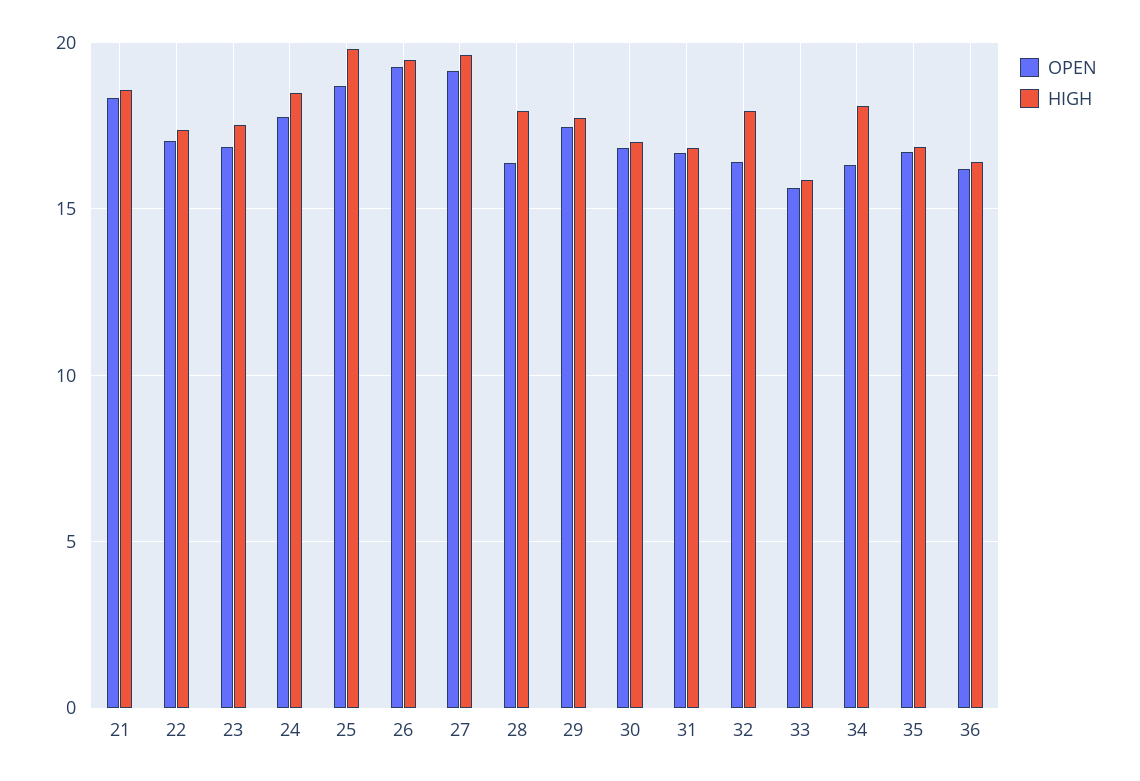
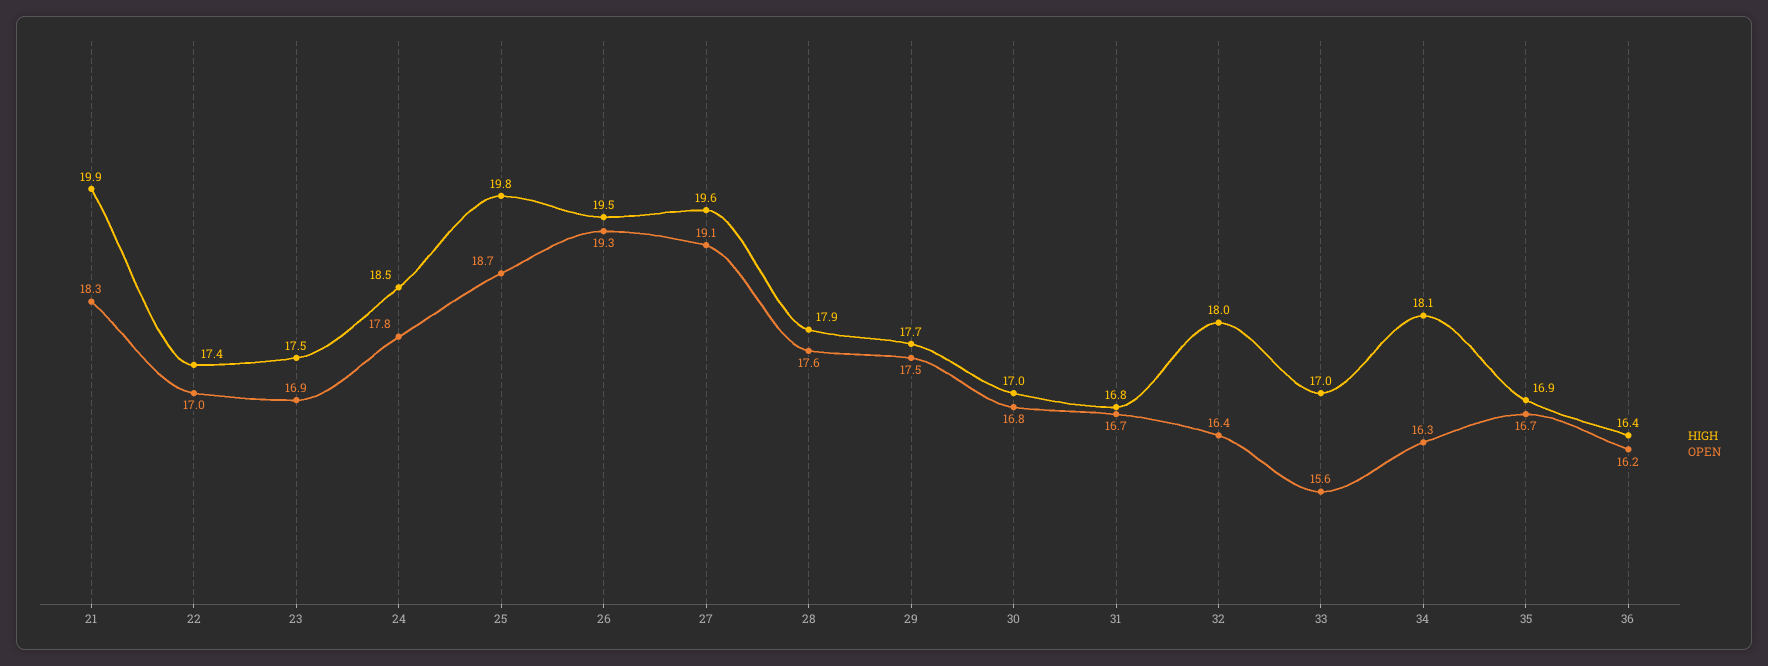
HIGH, 21: 18.5 -> 19.9
OPEN, 28: 16.5 -> 17.6
HIGH, 33: 16 -> 17

